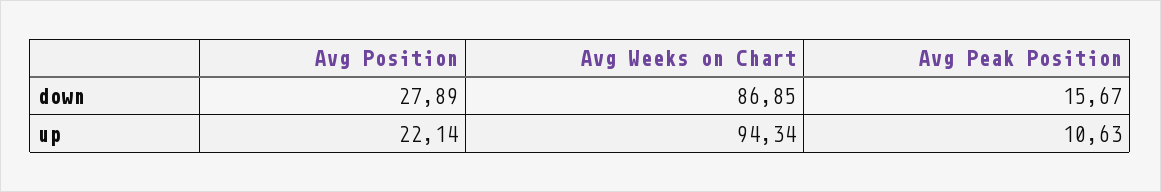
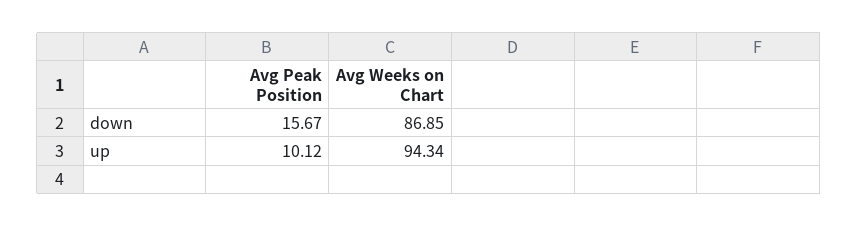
Avg Position, down: 27.89 -> none
Avg Position, up: 22.14 -> none
Avg Peak Position, up: 10.63 -> 10.12

